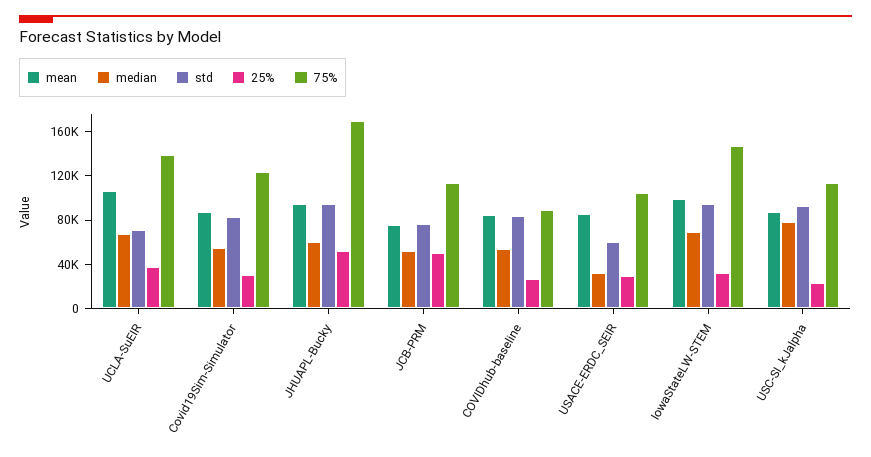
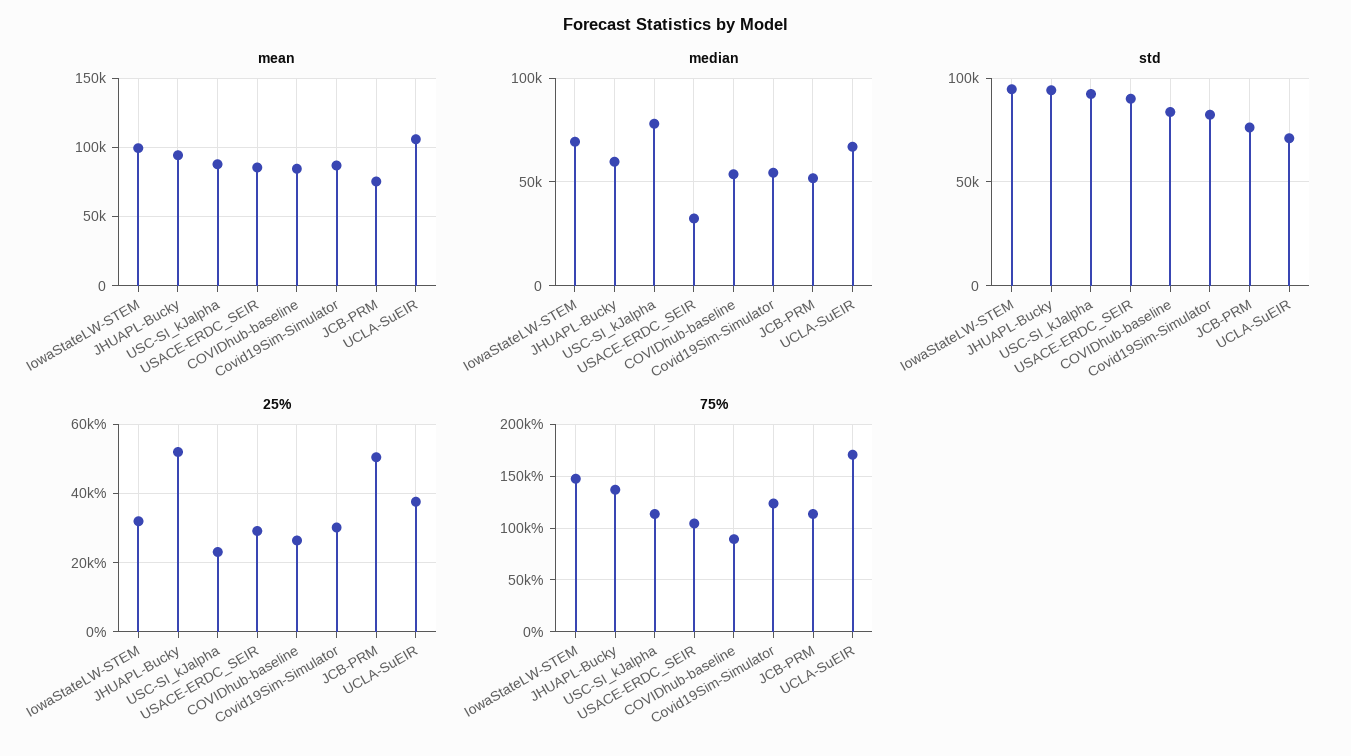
75%, UCLA-SuEIR: 140000 -> 170000
75%, JHUAPL-Bucky: 170000 -> 140000
std, USACE-ERDC_SEIR: 60000 -> 90000

